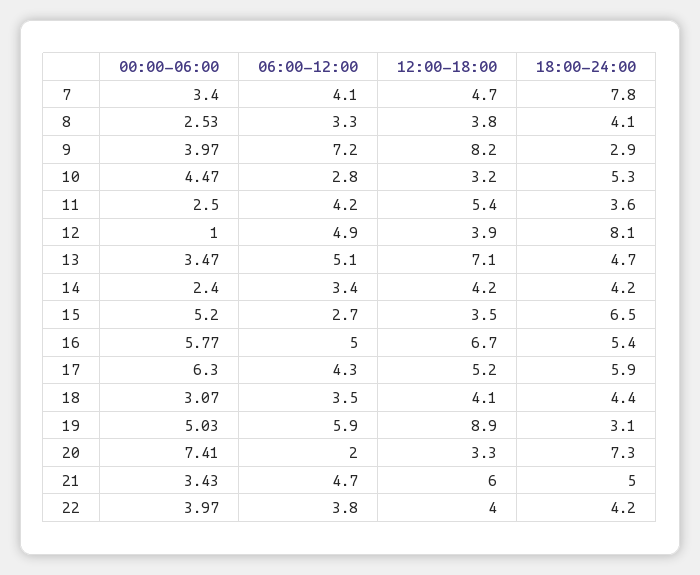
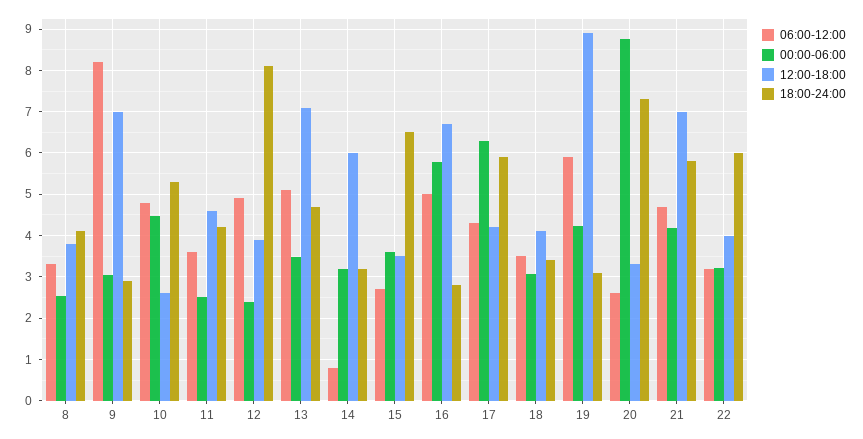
00:00-06:00, 7: 3.4 -> none
06:00-12:00, 7: 4.1 -> none
12:00-18:00, 7: 4.7 -> none
18:00-24:00, 7: 7.8 -> none
00:00-06:00, 9: 3.97 -> 3
06:00-12:00, 9: 7.2 -> 8.2
12:00-18:00, 9: 8.2 -> 7
06:00-12:00, 10: 2.8 -> 4.8
12:00-18:00, 10: 3.2 -> 2.6
06:00-12:00, 11: 4.2 -> 3.6
12:00-18:00, 11: 5.4 -> 4.6
18:00-24:00, 11: 3.6 -> 4.2
00:00-06:00, 12: 1 -> 2.4
00:00-06:00, 14: 2.4 -> 3.2
06:00-12:00, 14: 3.4 -> 0.8
12:00-18:00, 14: 4.2 -> 6
18:00-24:00, 14: 4.2 -> 3.2
00:00-06:00, 15: 5.2 -> 3.6
18:00-24:00, 16: 5.4 -> 2.8
12:00-18:00, 17: 5.2 -> 4.2
18:00-24:00, 18: 4.4 -> 3.4
00:00-06:00, 19: 5.03 -> 4.2
00:00-06:00, 20: 7.41 -> 8.8
06:00-12:00, 20: 2 -> 2.6
00:00-06:00, 21: 3.43 -> 4.2
12:00-18:00, 21: 6 -> 7
18:00-24:00, 21: 5 -> 5.8
00:00-06:00, 22: 3.97 -> 3.2
06:00-12:00, 22: 3.8 -> 3.2
18:00-24:00, 22: 4.2 -> 6

